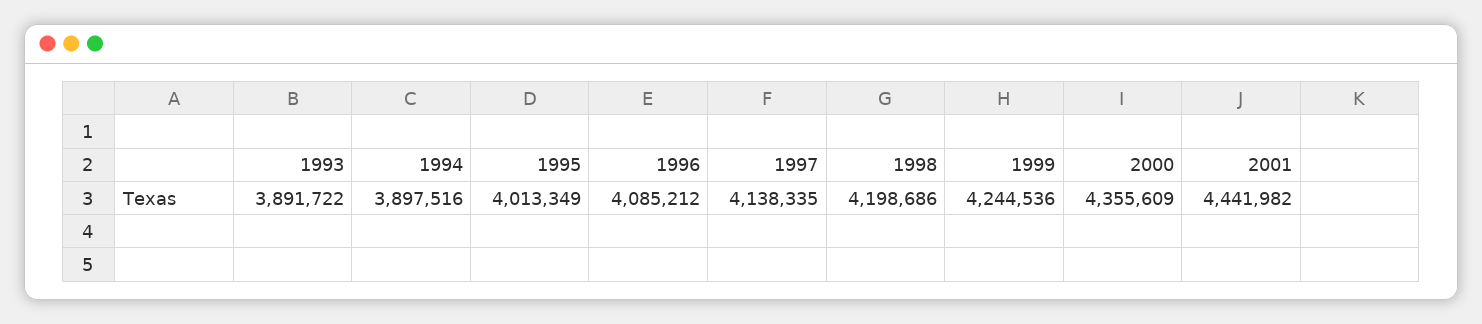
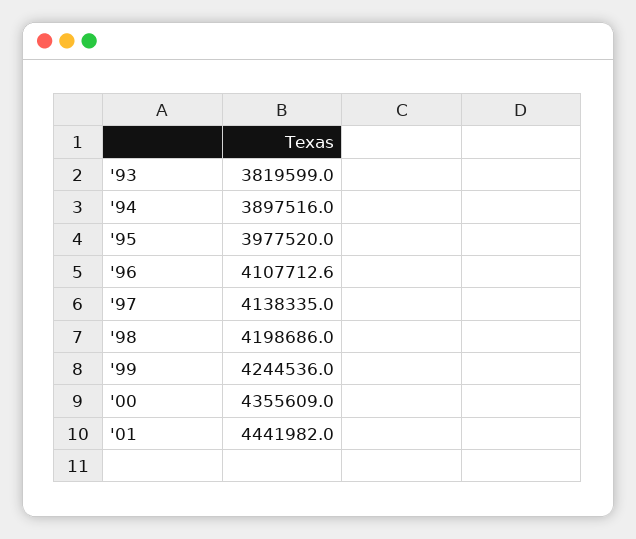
1993: 3891722 -> 3819599
1995: 4013349 -> 3977520
1996: 4085212 -> 4107712.6

